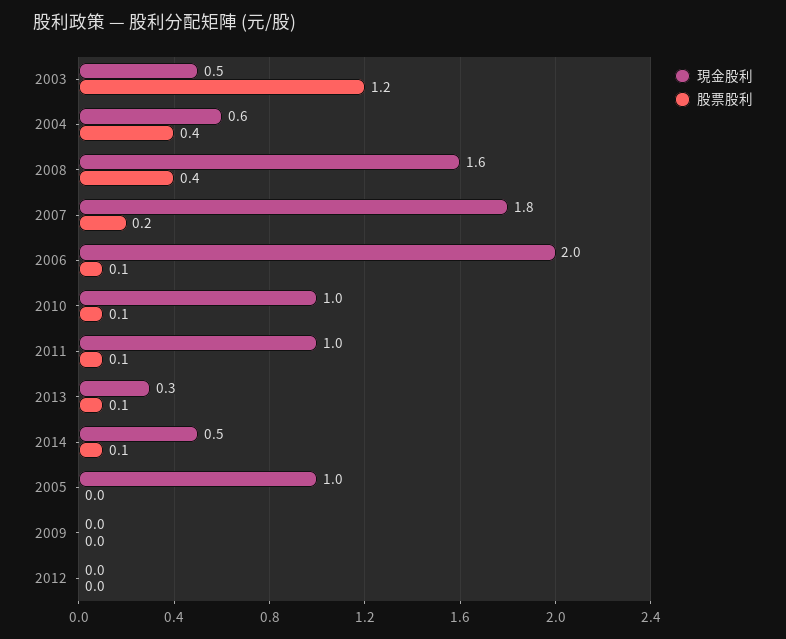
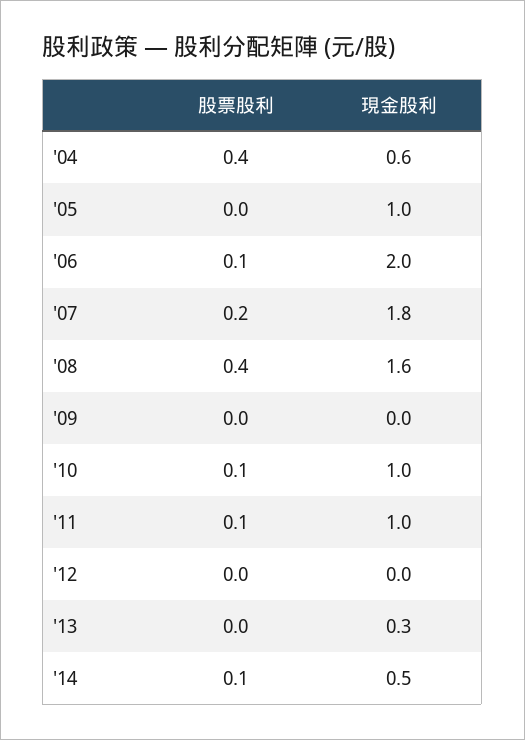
現金股利, 2003: 0.5 -> none
股票股利, 2003: 1.2 -> none
股票股利, 2013: 0.1 -> 0

